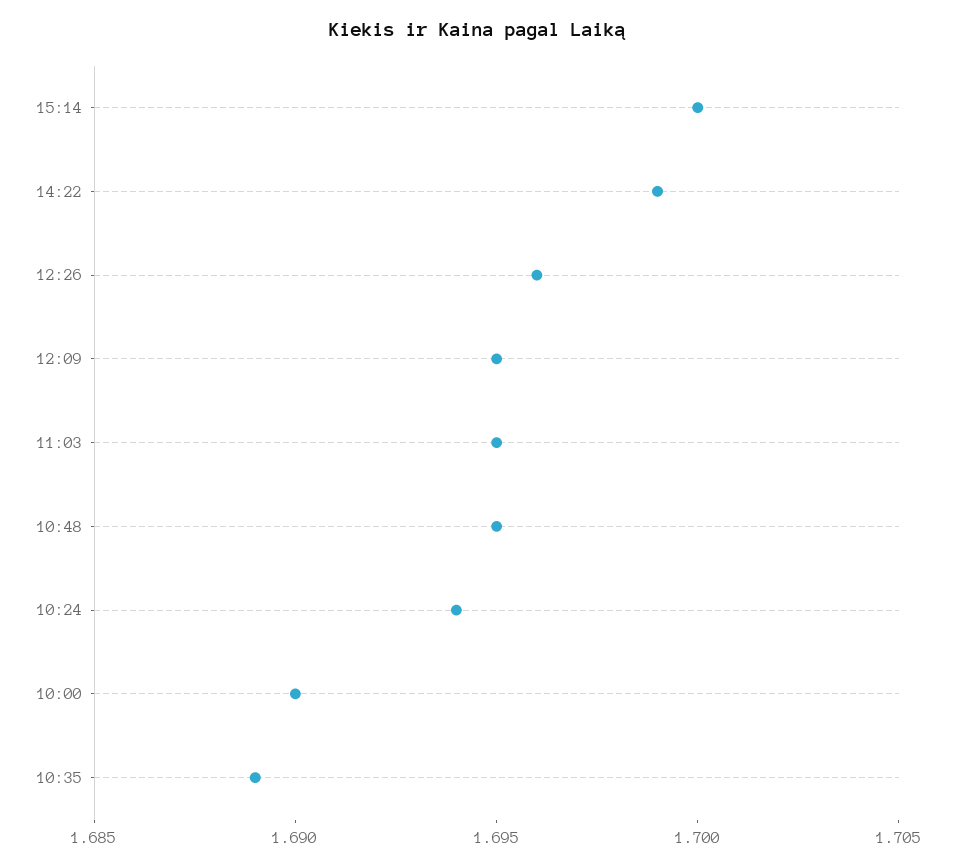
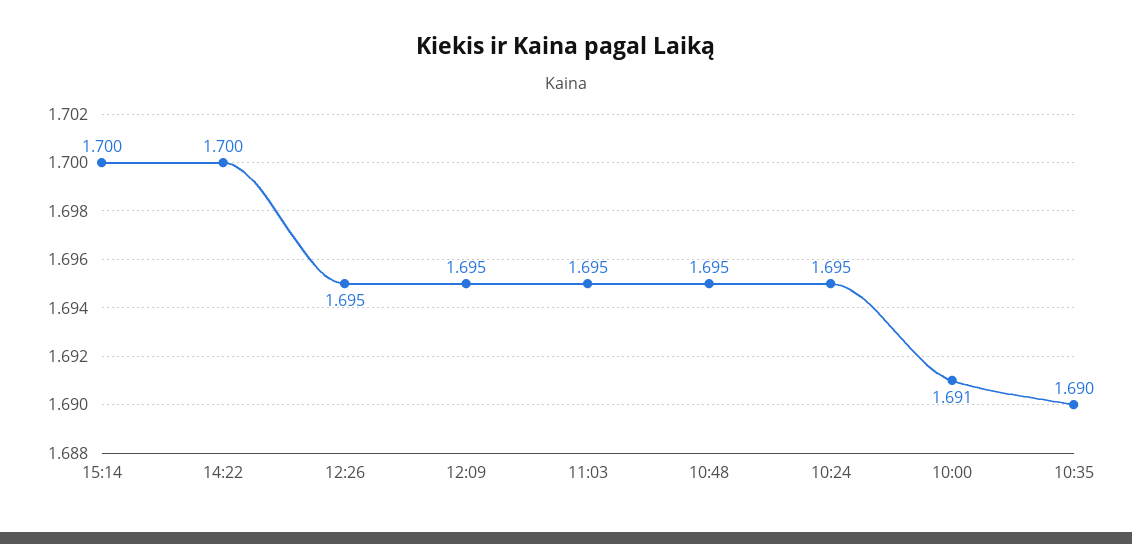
14:22: 1.699 -> 1.7
12:26: 1.696 -> 1.695
10:24: 1.694 -> 1.695
10:00: 1.69 -> 1.691
10:35: 1.689 -> 1.69

